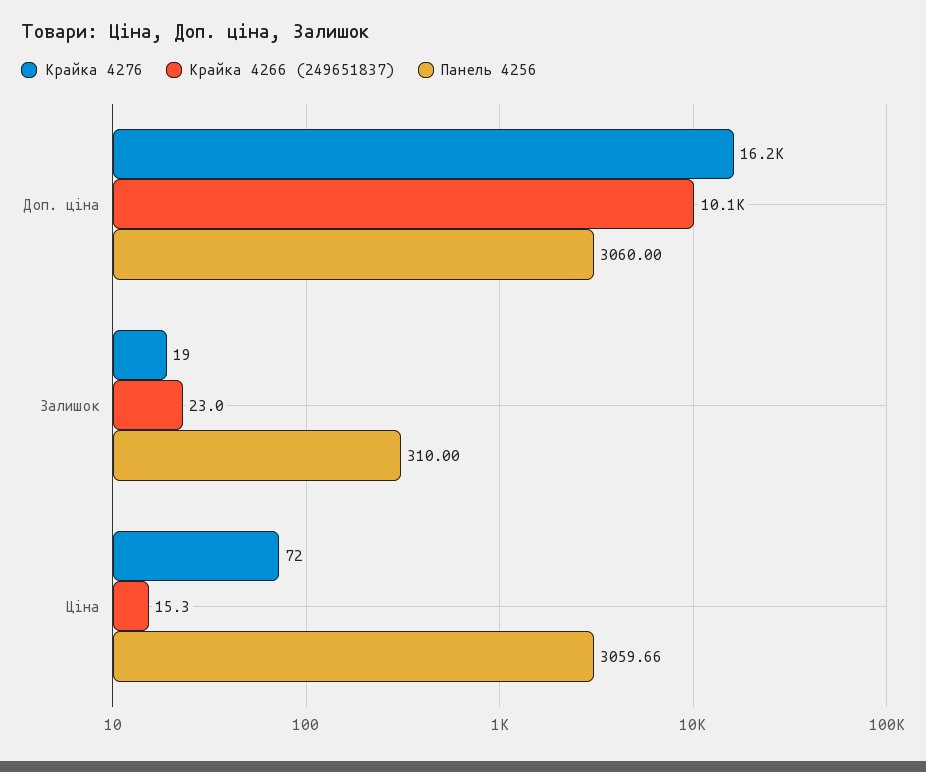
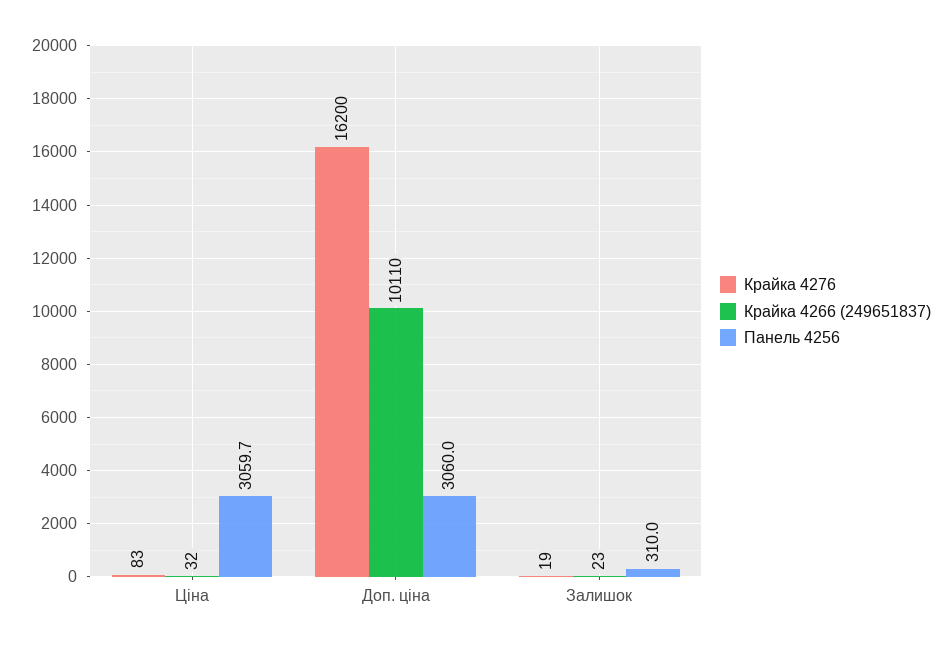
Крайка 4276, Ціна: 72 -> 83
Крайка 4266 (249651837), Ціна: 15.3 -> 32

